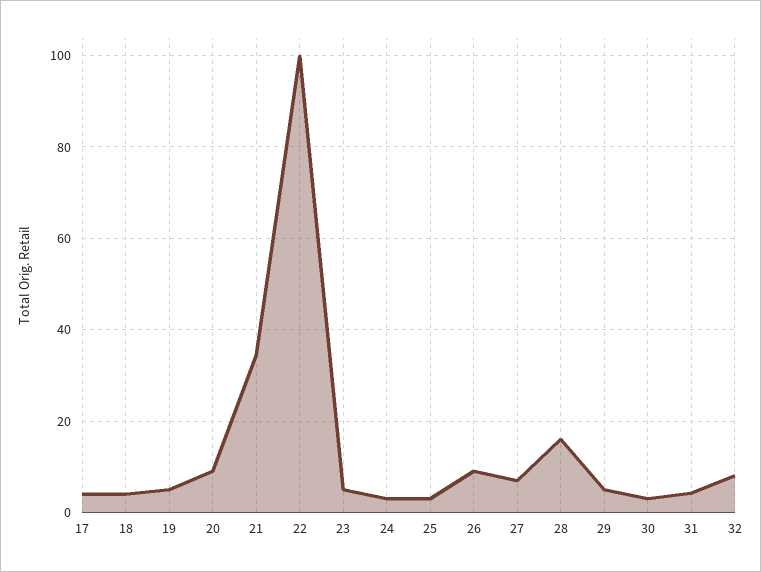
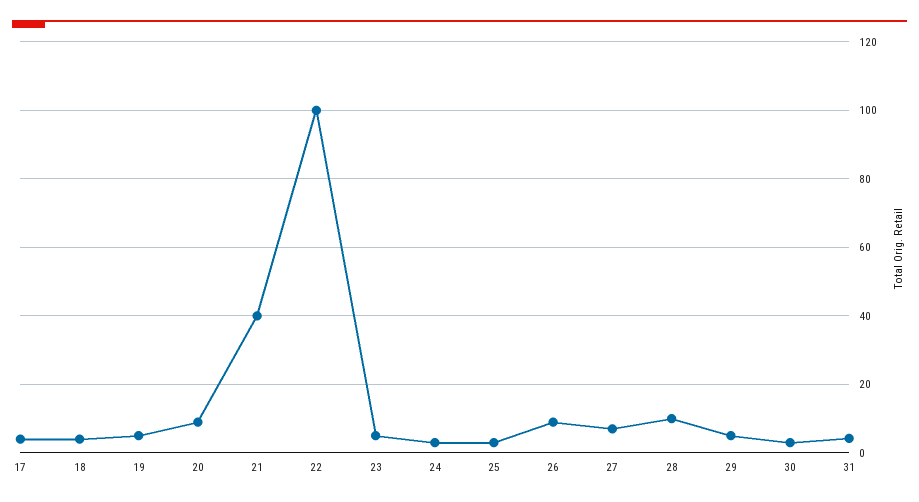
21: 34 -> 40
28: 16 -> 10
32: 8 -> none

